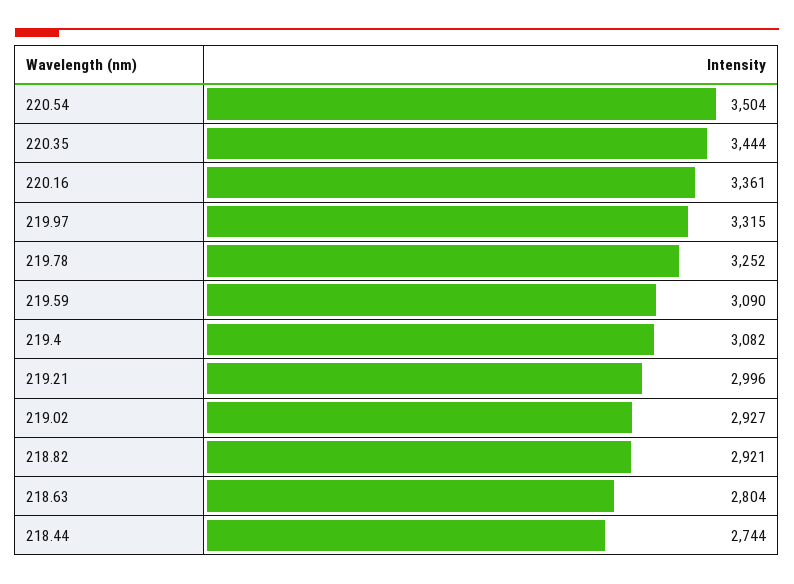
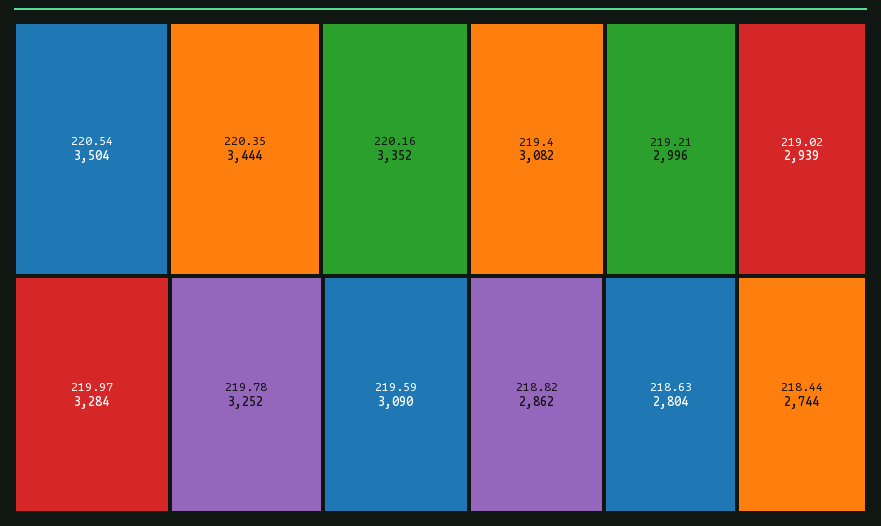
220.16: 3361 -> 3352
219.97: 3315 -> 3284
219.02: 2927 -> 2939
218.82: 2921 -> 2862

